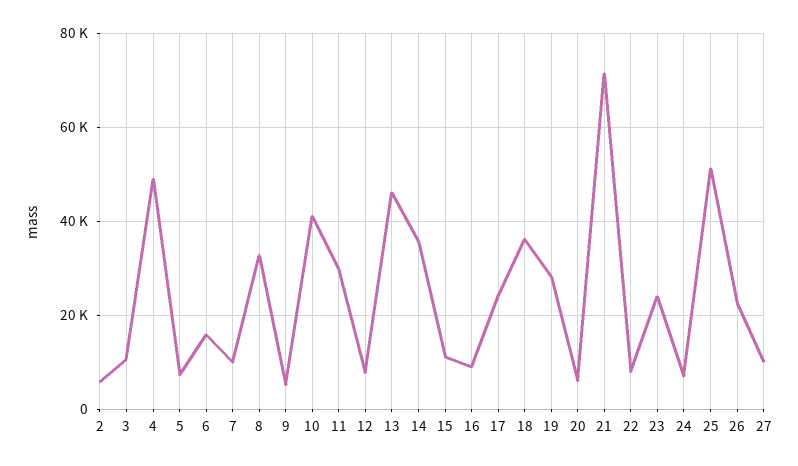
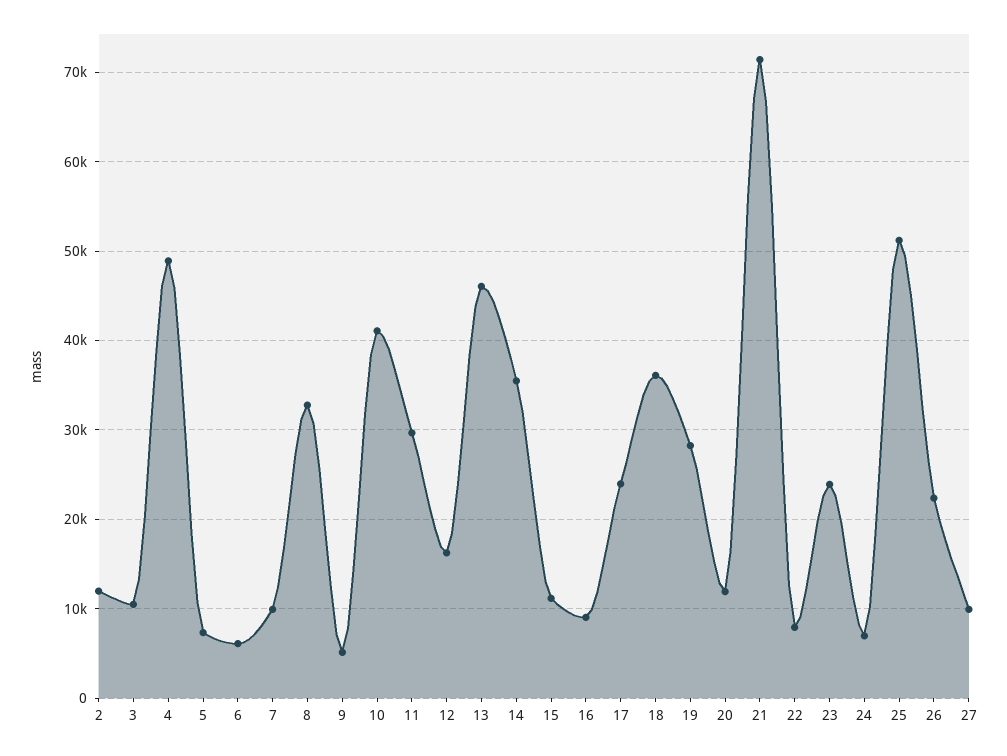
2: 6000 -> 12000
6: 16000 -> 6000
12: 8000 -> 16000
20: 6000 -> 12000

